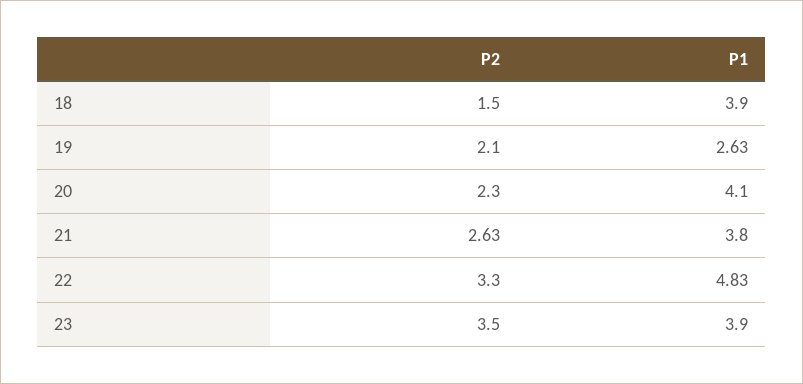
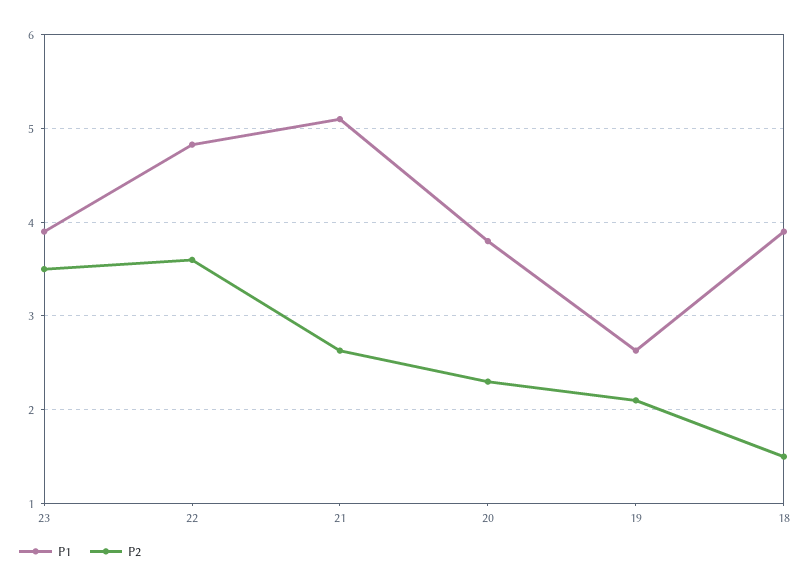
P1, 20: 4.1 -> 3.8
P1, 21: 3.8 -> 5.1
P2, 22: 3.3 -> 3.6

